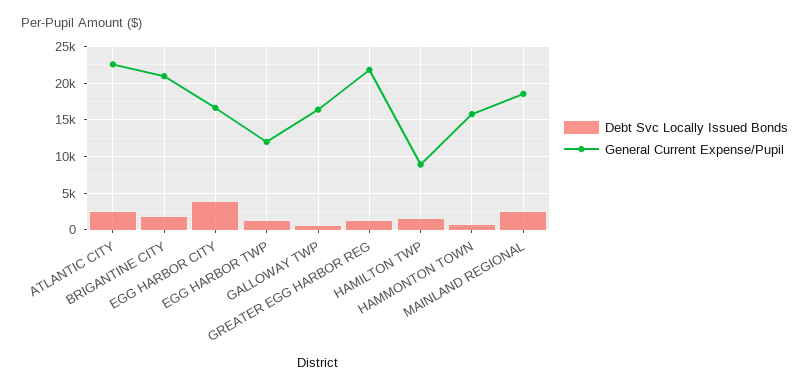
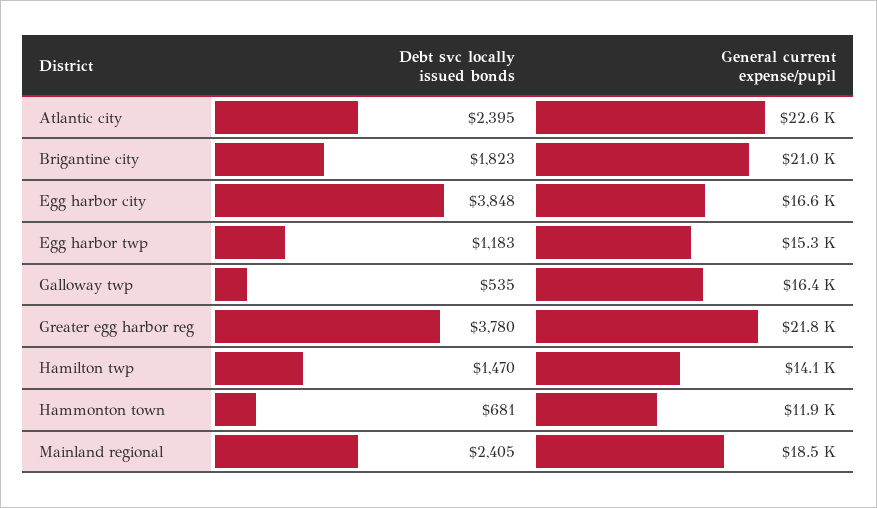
General Current Expense/Pupil, EGG HARBOR TWP: 12000 -> 15300
Debt Svc Locally Issued Bonds, GREATER EGG HARBOR REG: 1000 -> 3780
General Current Expense/Pupil, HAMILTON TWP: 9000 -> 14100
General Current Expense/Pupil, HAMMONTON TOWN: 16000 -> 11900

